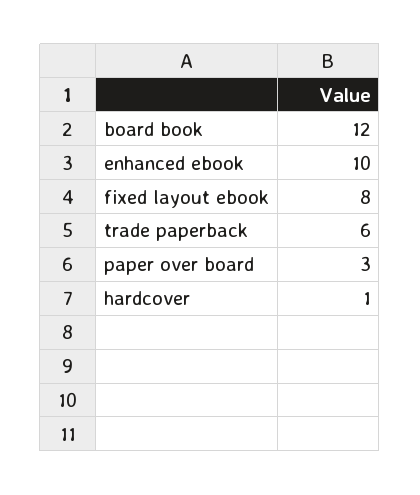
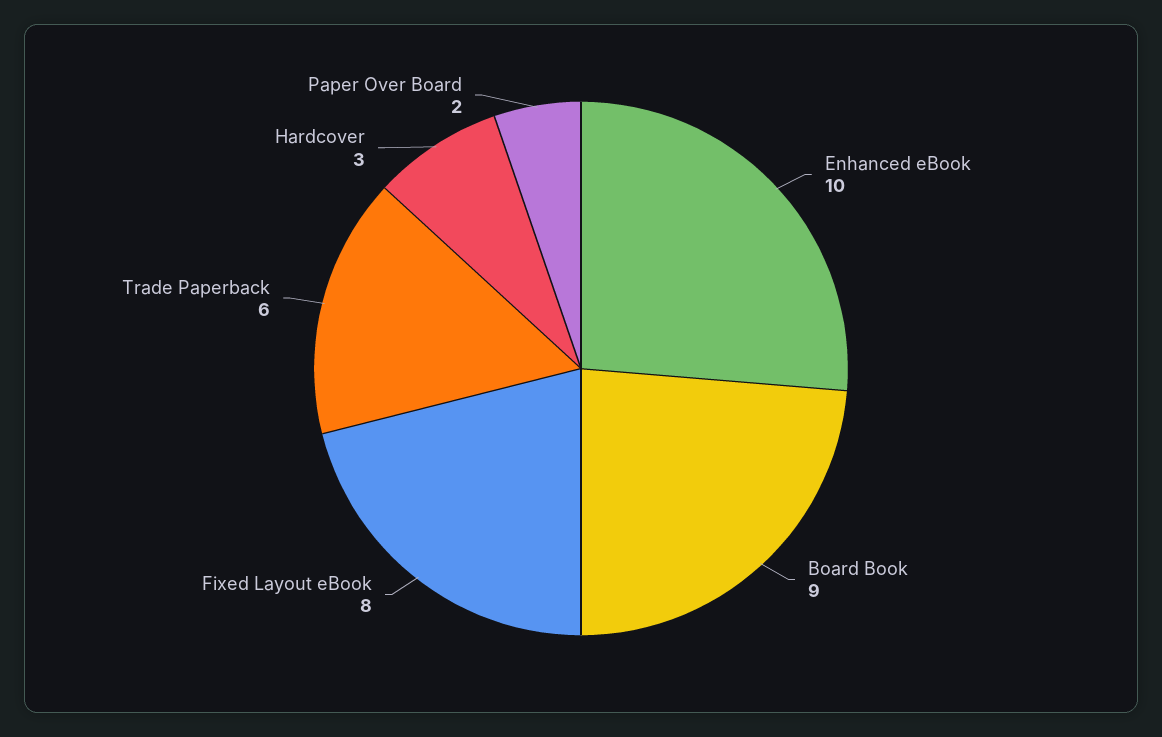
board book: 12 -> 9
paper over board: 3 -> 2
hardcover: 1 -> 3

